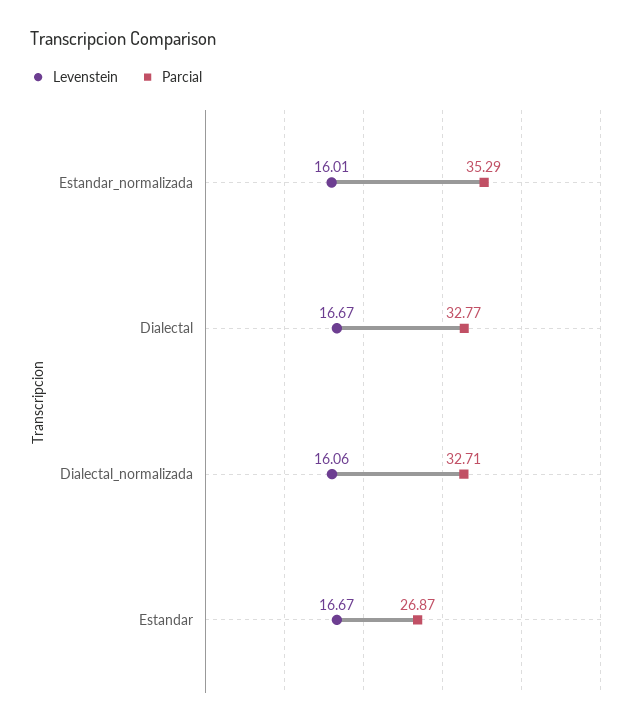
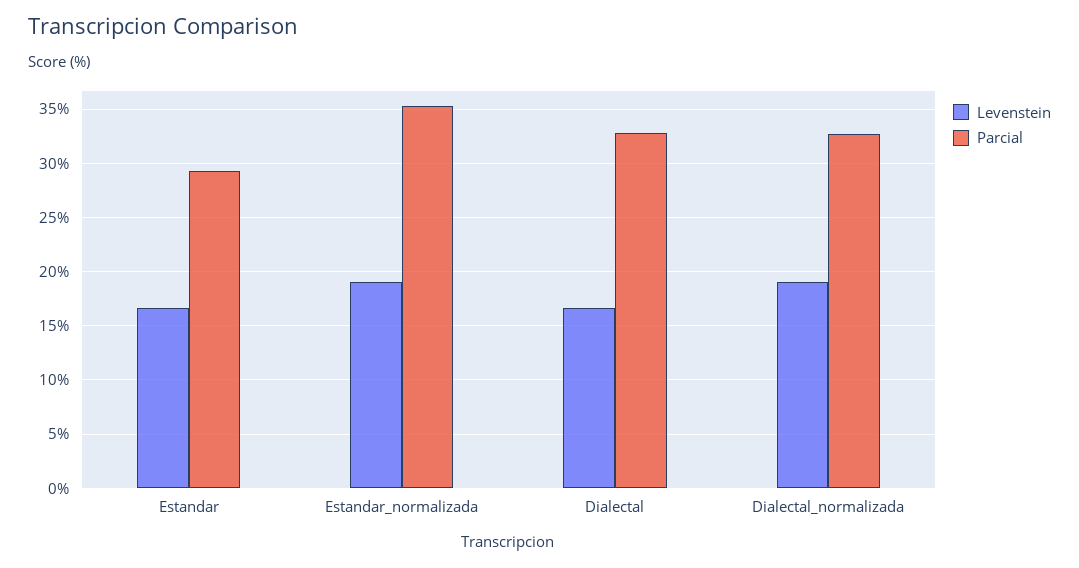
Levenstein, Estandar_normalizada: 16.01 -> 19
Levenstein, Dialectal_normalizada: 16.06 -> 19
Parcial, Estandar: 26.87 -> 29

